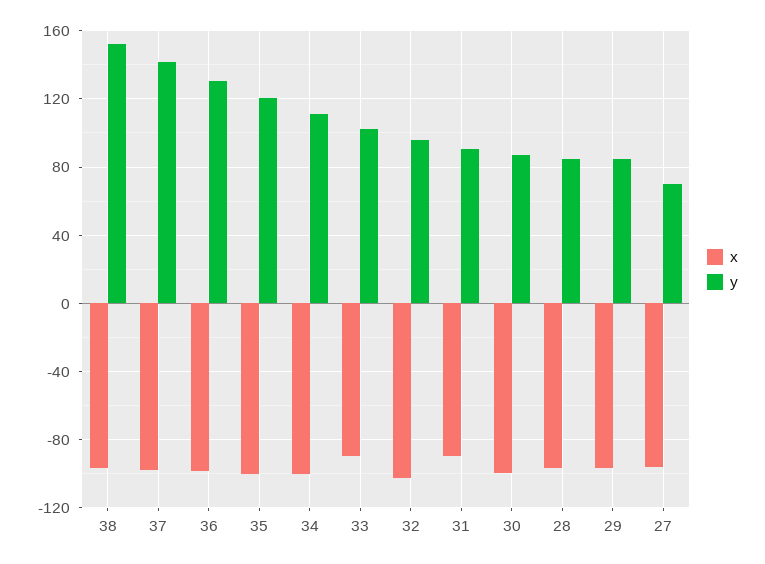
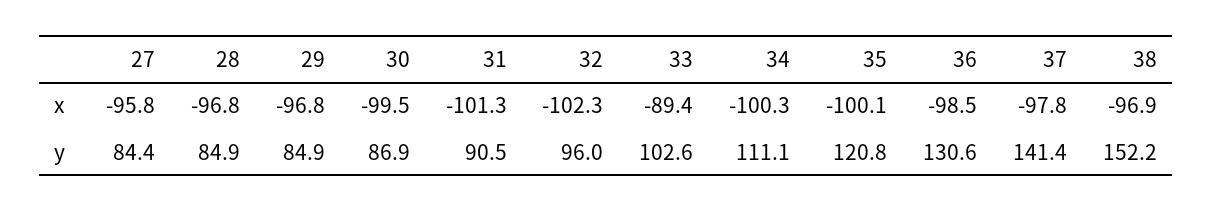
x, 31: -90 -> -101.3
y, 27: 70 -> 84.4

